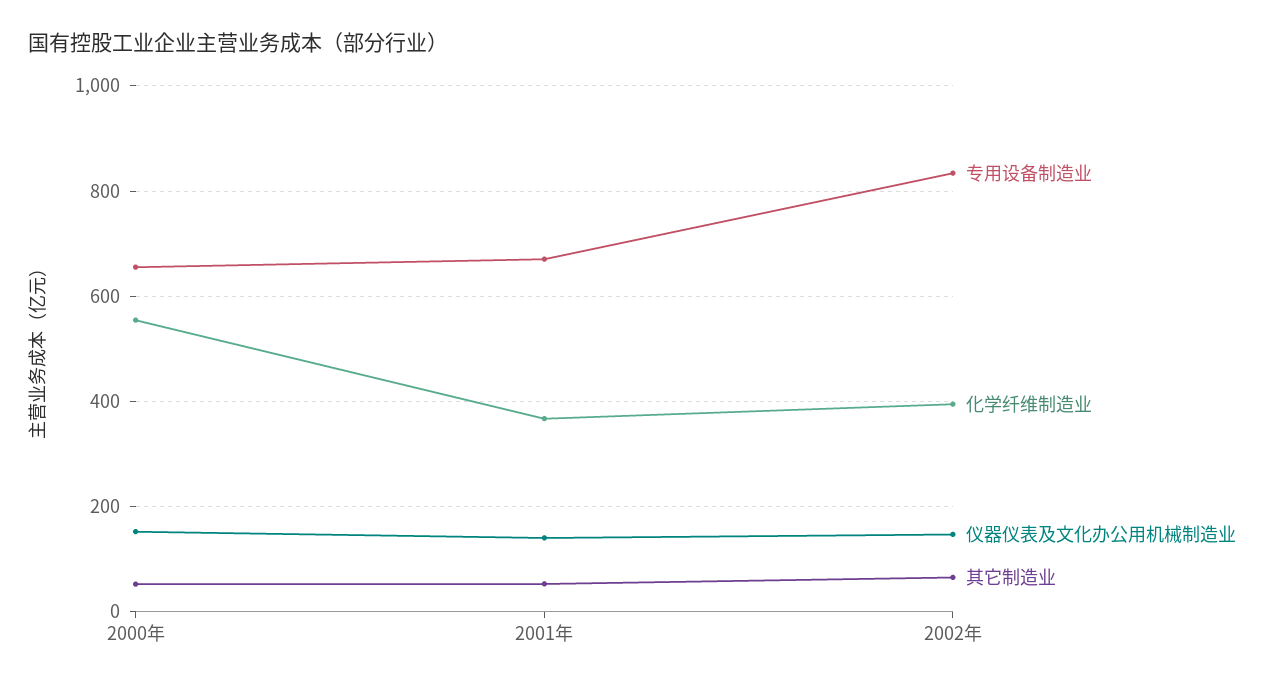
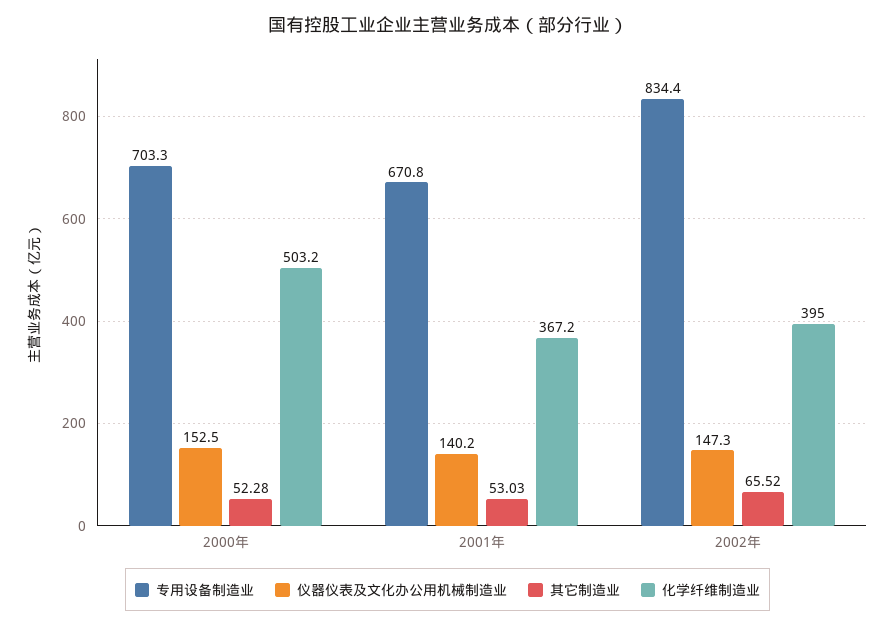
专用设备制造业, 2000年: 660 -> 703.3
化学纤维制造业, 2000年: 560 -> 503.2

